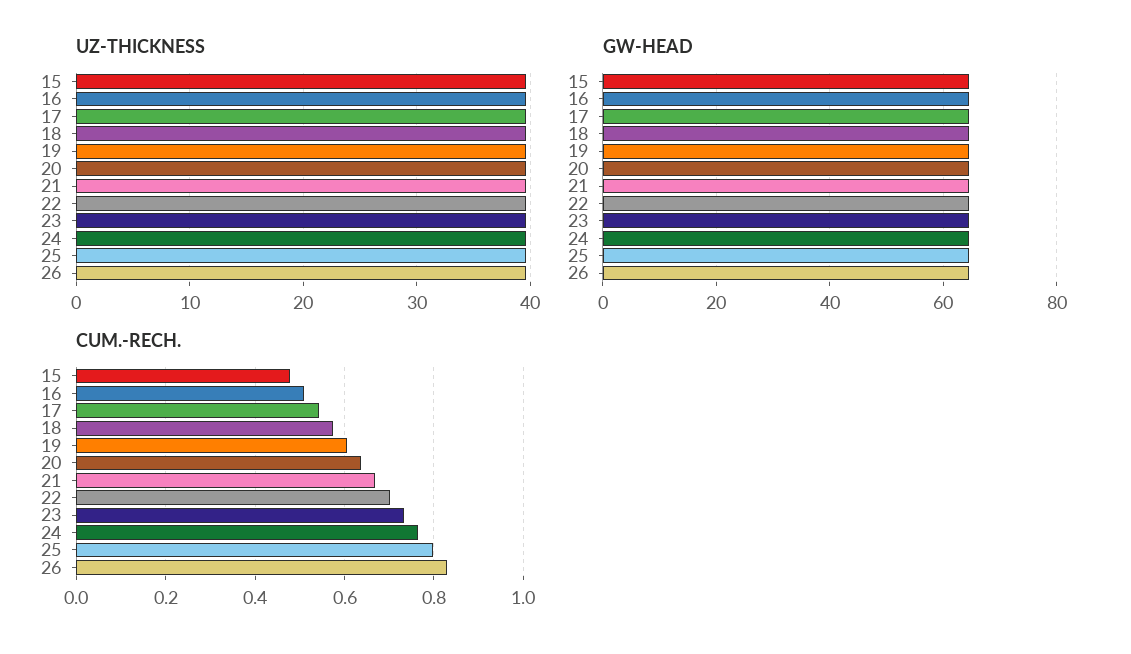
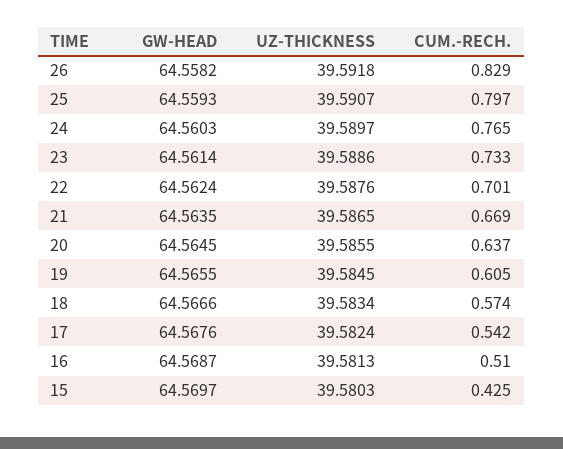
CUM.-RECH., 15: 0.48 -> 0.425

